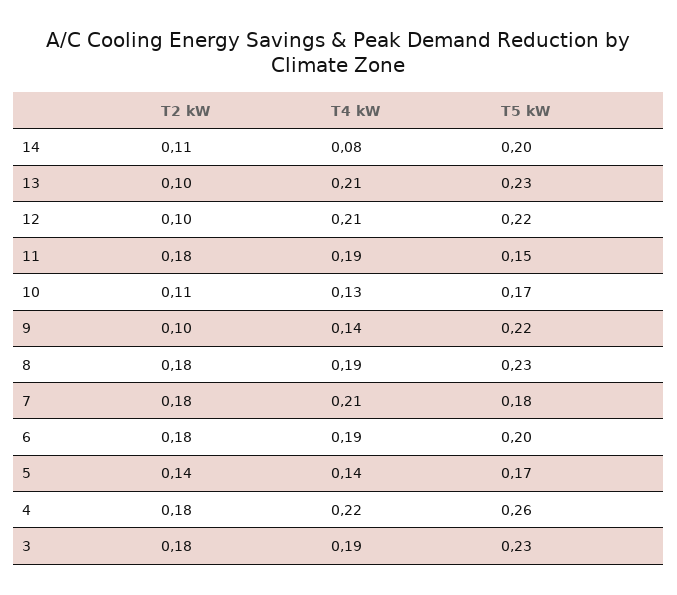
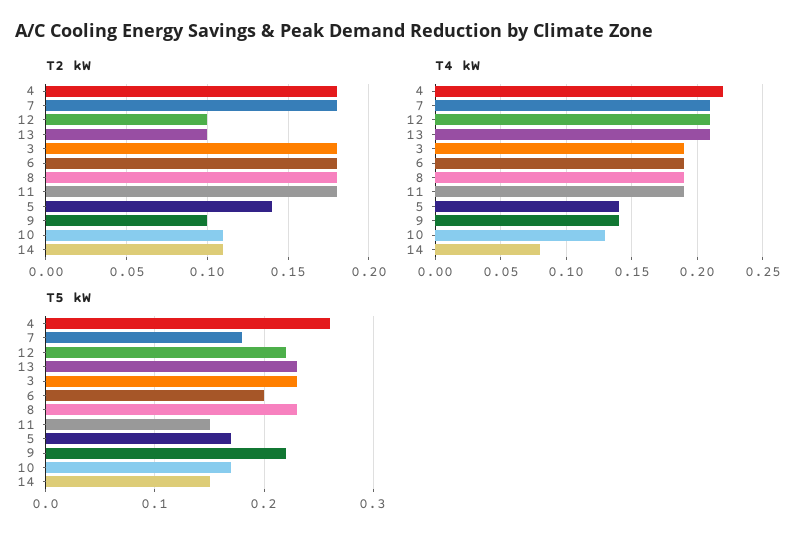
T5 kW, 14: 0.2 -> 0.15

